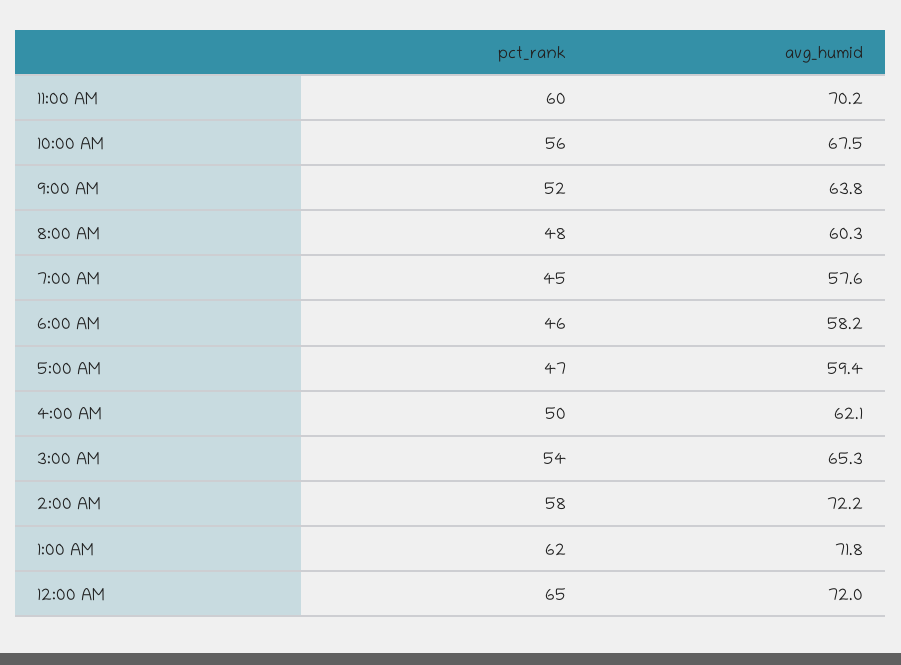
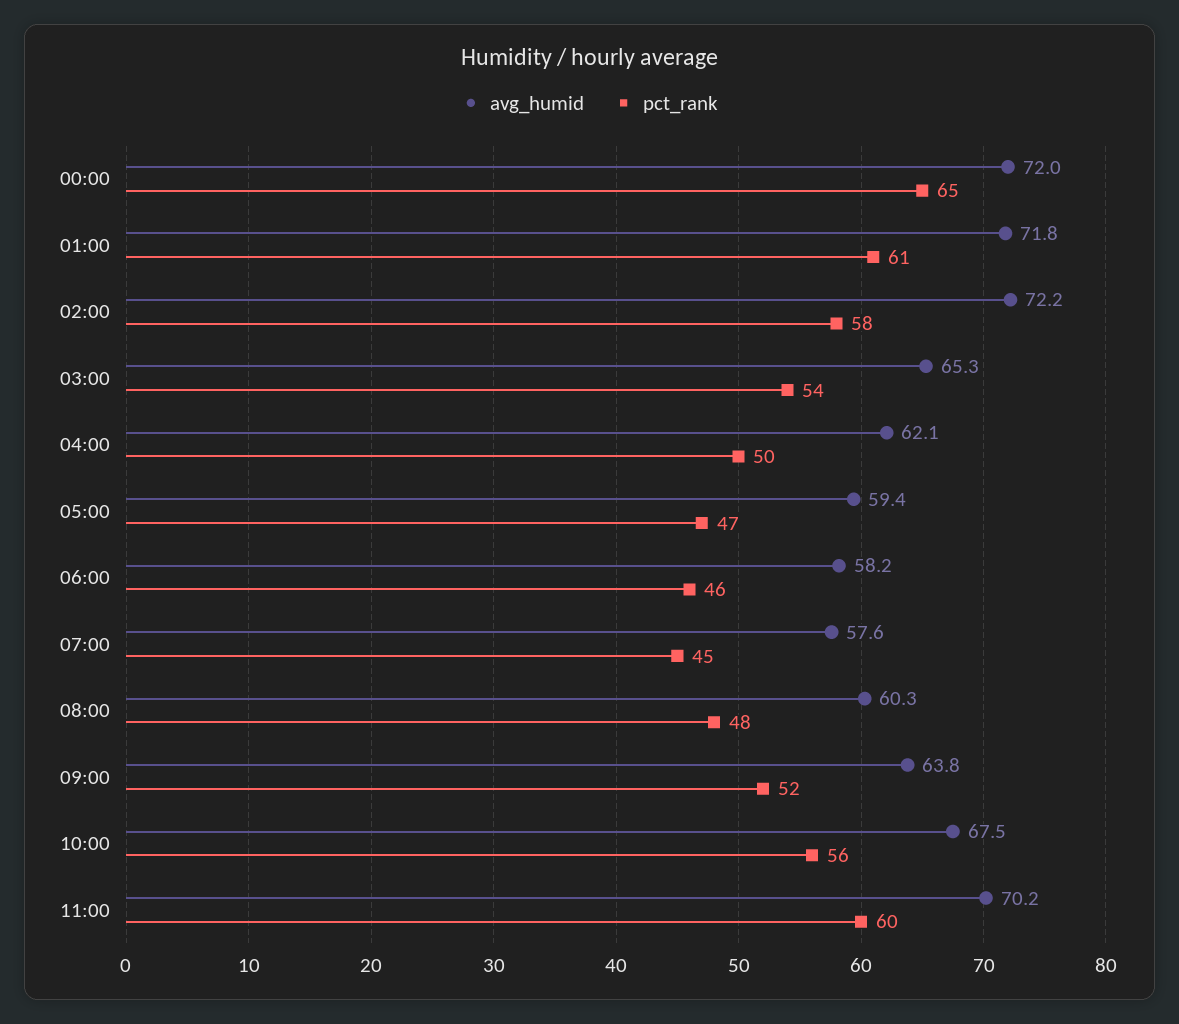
pct_rank, 1:00 AM: 62 -> 61

